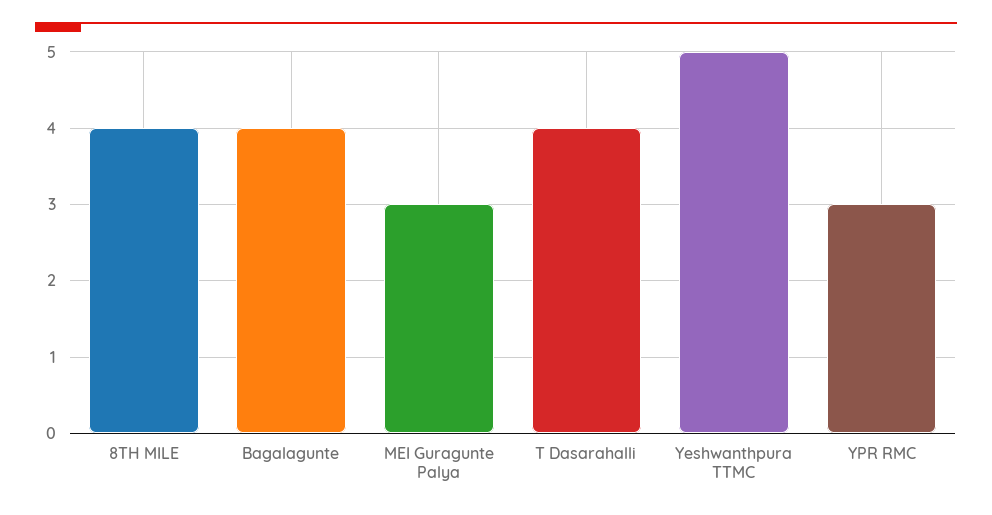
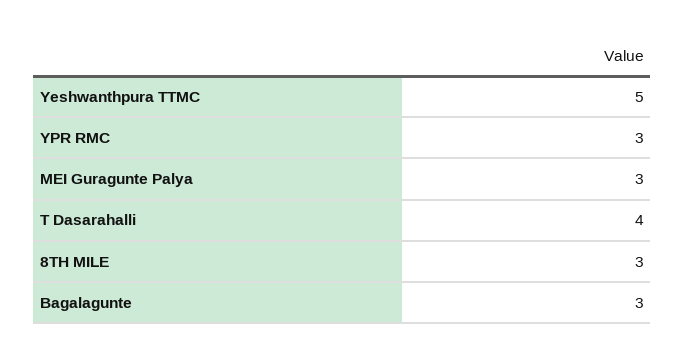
8TH MILE: 4 -> 3
Bagalagunte: 4 -> 3

